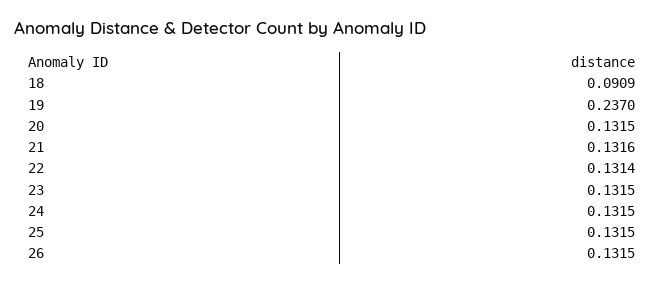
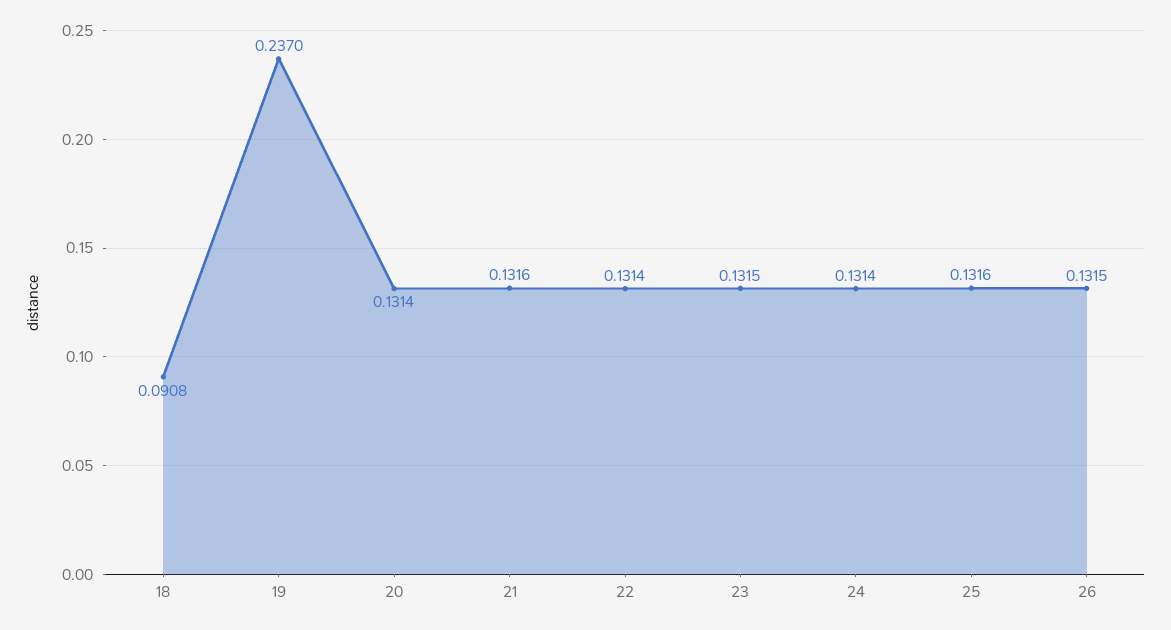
18: 0.0909 -> 0.0908
20: 0.1315 -> 0.1314
24: 0.1315 -> 0.1314
25: 0.1315 -> 0.1316

